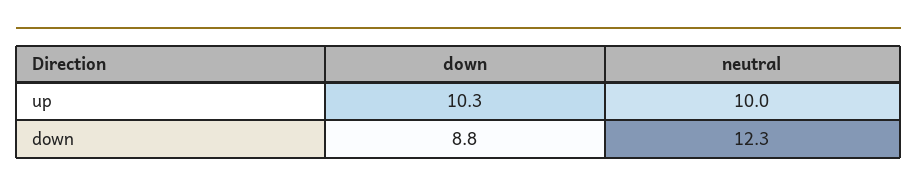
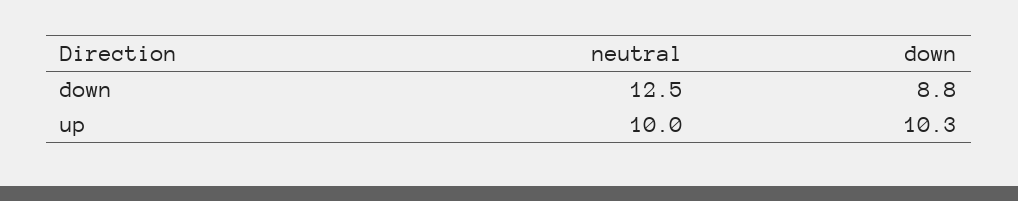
neutral, down: 12.3 -> 12.5

